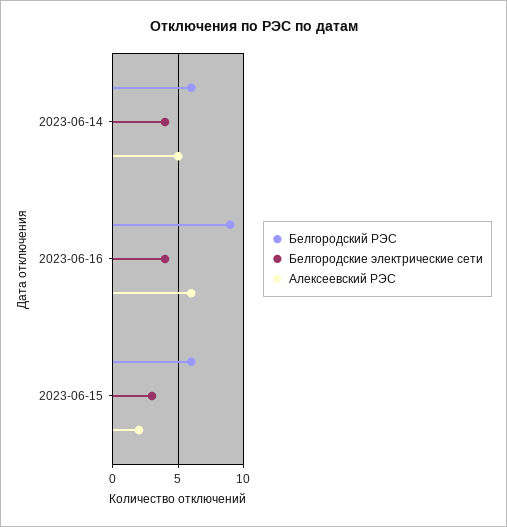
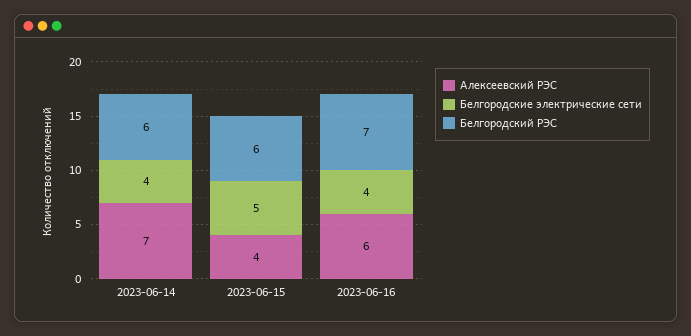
Алексеевский РЭС, 2023-06-14: 5 -> 7
Белгородский РЭС, 2023-06-16: 9 -> 7
Белгородские электрические сети, 2023-06-15: 3 -> 5
Алексеевский РЭС, 2023-06-15: 2 -> 4

